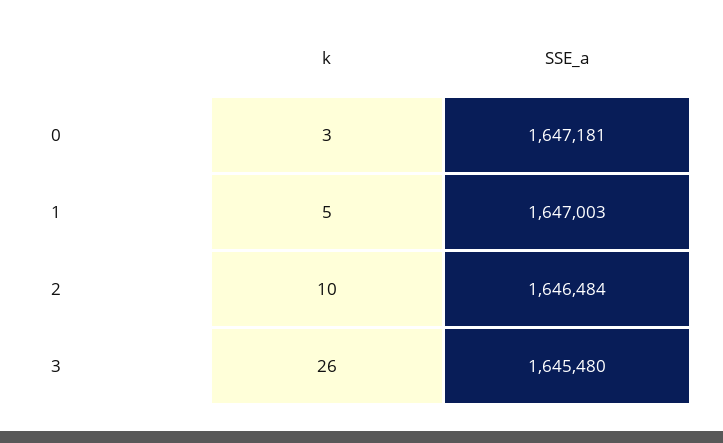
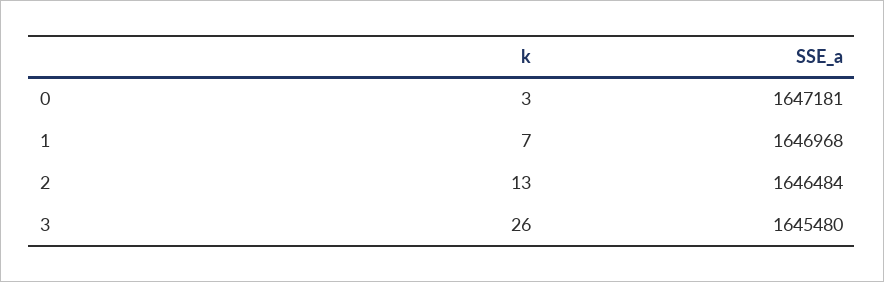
k, 1: 5 -> 7
SSE_a, 1: 1647003 -> 1646968
k, 2: 10 -> 13

